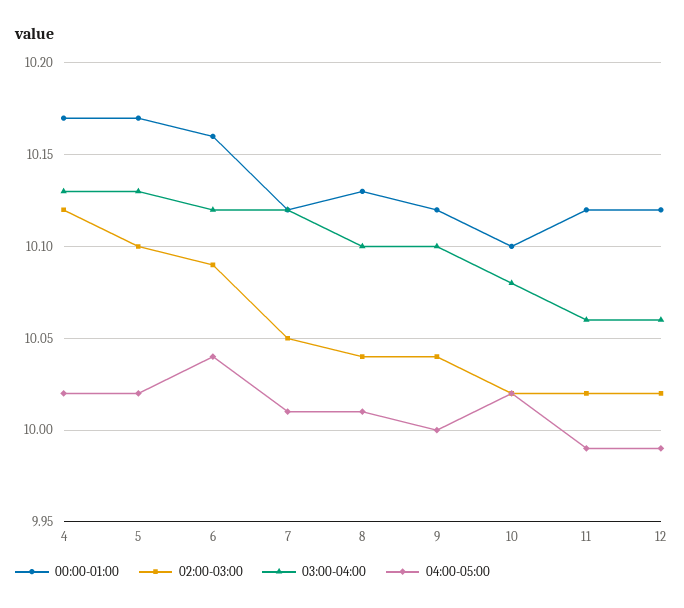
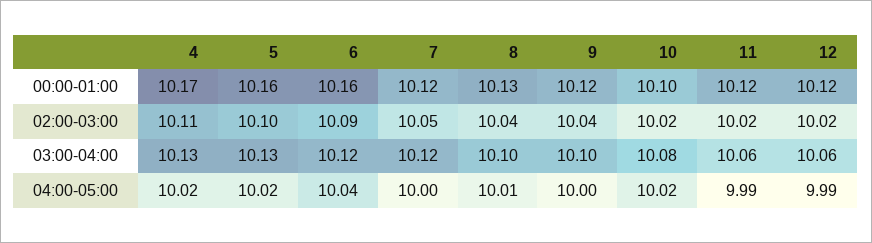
02:00-03:00, 4: 10.12 -> 10.11
00:00-01:00, 5: 10.17 -> 10.16
04:00-05:00, 7: 10.01 -> 10

